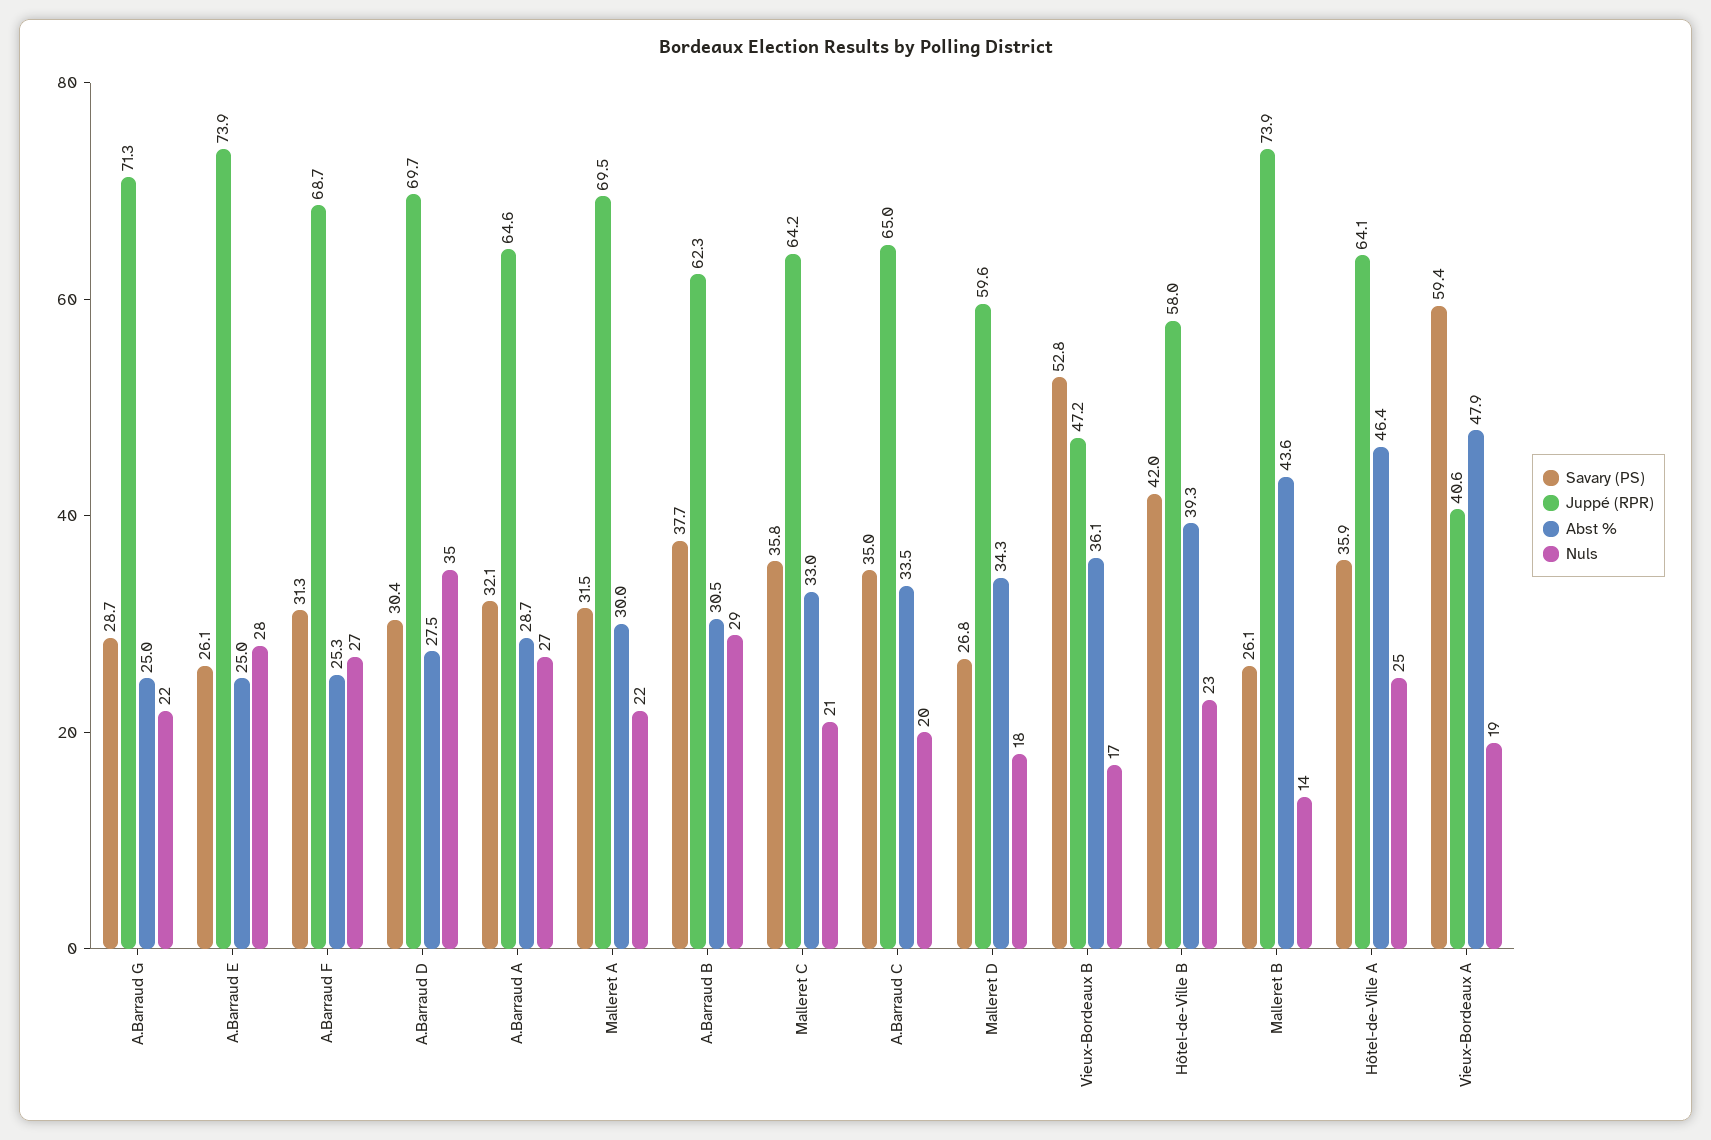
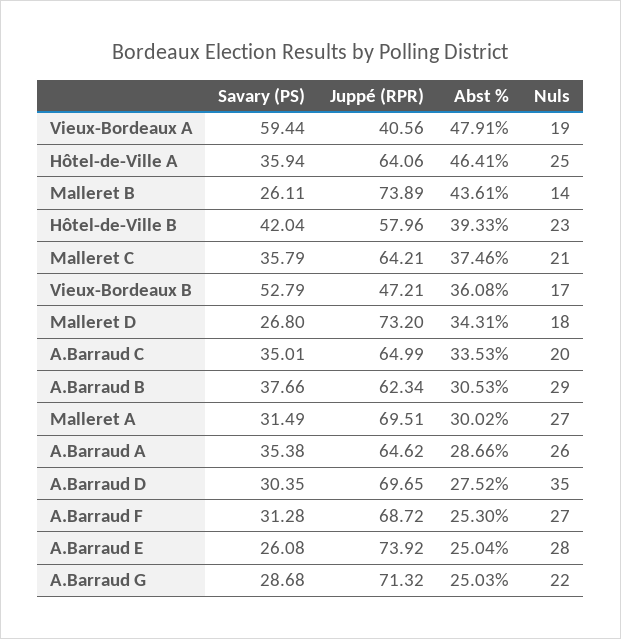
Savary (PS), A.Barraud A: 32.1 -> 35.38
Nuls, A.Barraud A: 27 -> 26
Nuls, Malleret A: 22 -> 27
Abst %, Malleret C: 33 -> 37.46
Juppé (RPR), Malleret D: 59.6 -> 73.2

